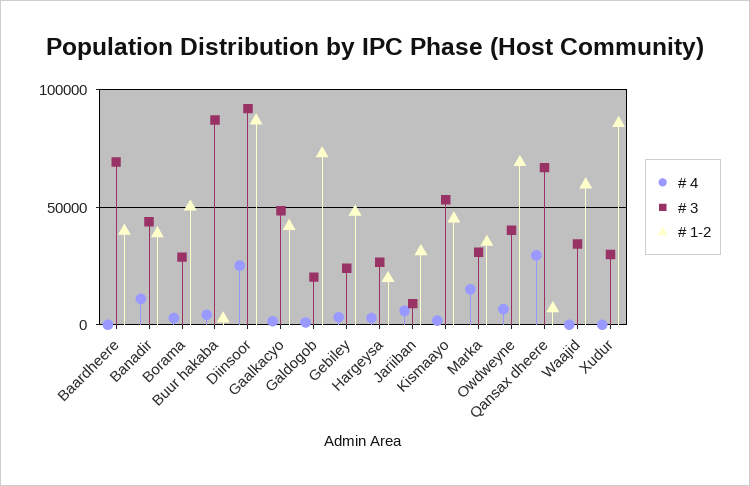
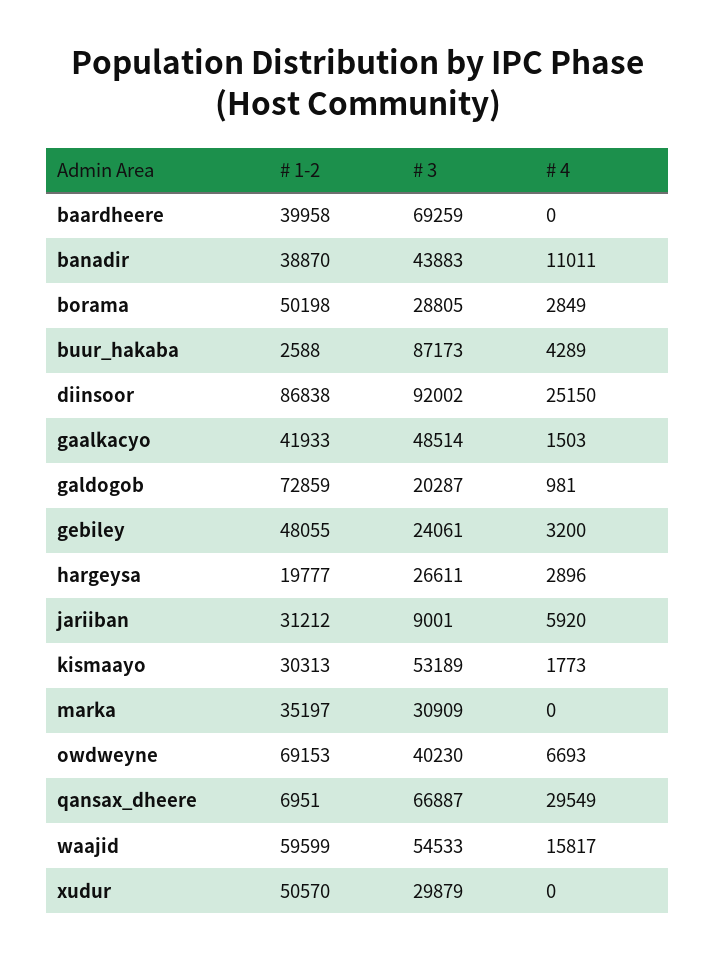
# 1-2, Kismaayo: 45000 -> 30313
# 4, Marka: 15000 -> 0
# 4, Waajid: 0 -> 15817
# 3, Waajid: 35000 -> 54533
# 1-2, Xudur: 85000 -> 50570

